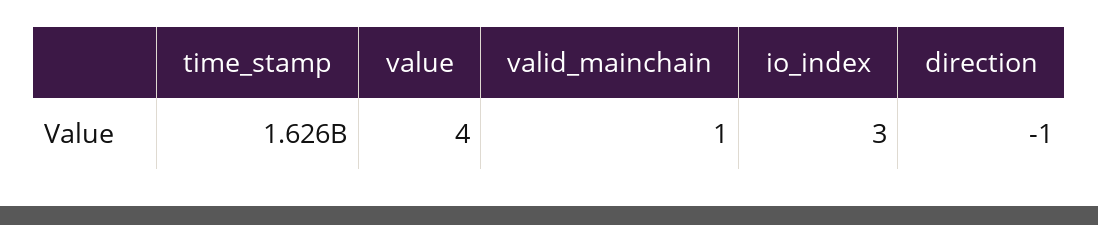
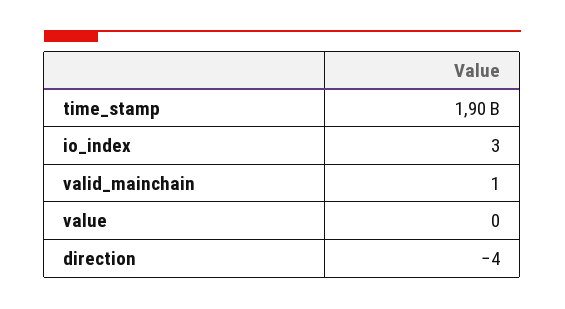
time_stamp: 1626000000 -> 1900000000
value: 4 -> 0
direction: -1 -> -4

